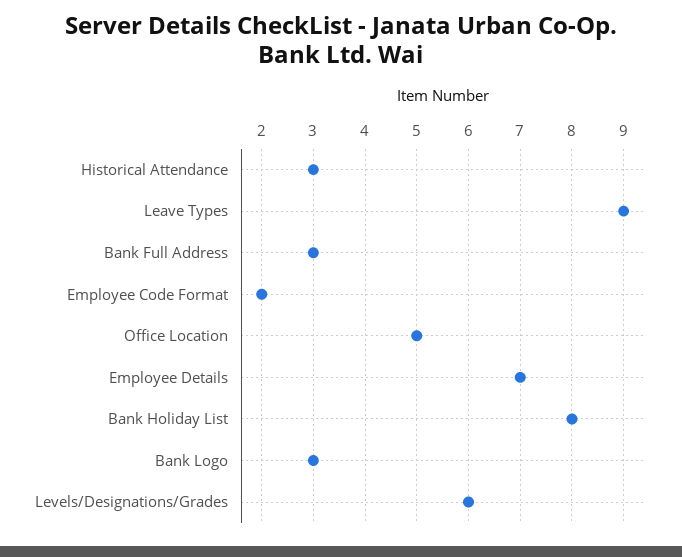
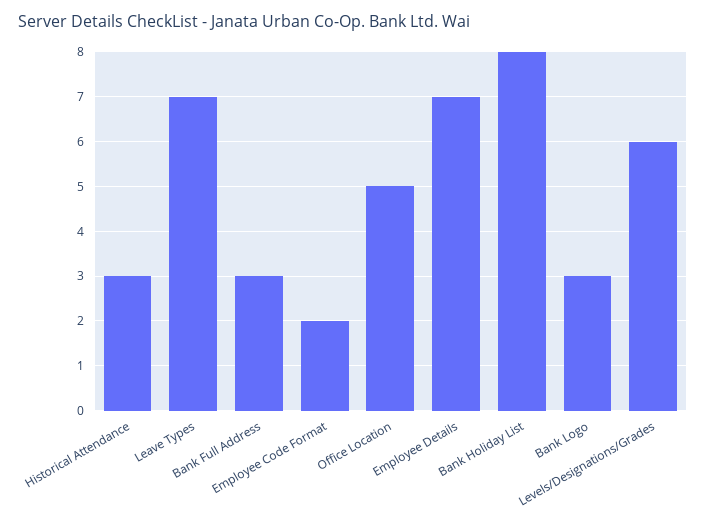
Leave Types: 9 -> 7

